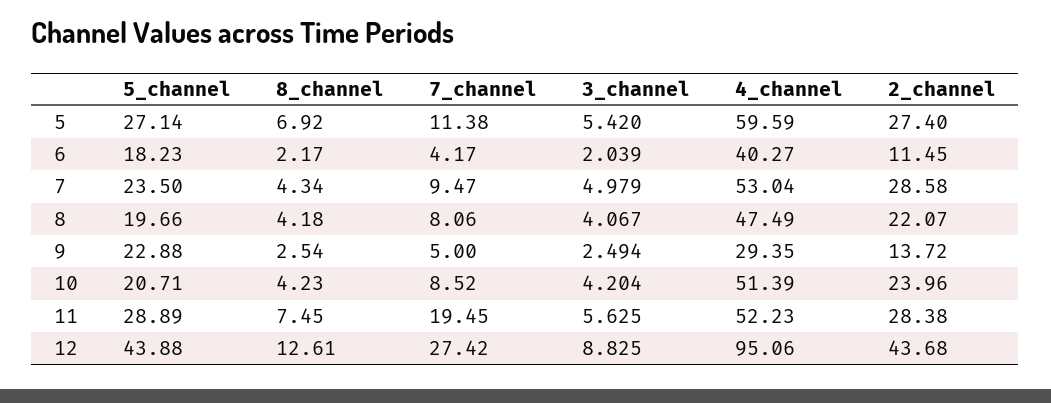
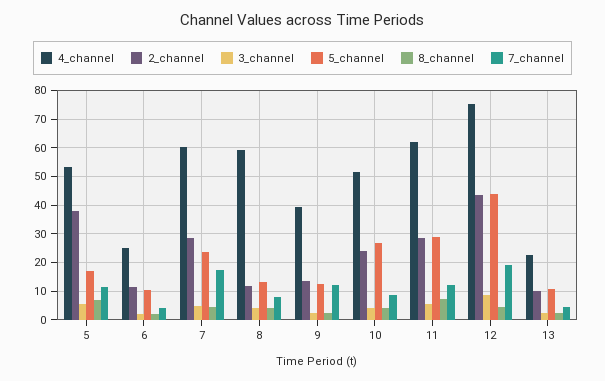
5_channel, 5: 27.14 -> 17.5
4_channel, 5: 59.59 -> 52.5
2_channel, 5: 27.4 -> 37.5
5_channel, 6: 18.23 -> 10
4_channel, 6: 40.27 -> 25
7_channel, 7: 9.47 -> 17.5
4_channel, 7: 53.04 -> 60
5_channel, 8: 19.66 -> 12.5
4_channel, 8: 47.49 -> 60
2_channel, 8: 22.07 -> 12.5
5_channel, 9: 22.88 -> 12.5
7_channel, 9: 5 -> 12.5
4_channel, 9: 29.35 -> 40
5_channel, 10: 20.71 -> 27.5
7_channel, 11: 19.45 -> 12.5
4_channel, 11: 52.23 -> 62.5
8_channel, 12: 12.61 -> 5
7_channel, 12: 27.42 -> 20
4_channel, 12: 95.06 -> 75
4_channel, 13: none -> 22.5
2_channel, 13: none -> 10
3_channel, 13: none -> 2.5
5_channel, 13: none -> 10
8_channel, 13: none -> 2.5
7_channel, 13: none -> 5

